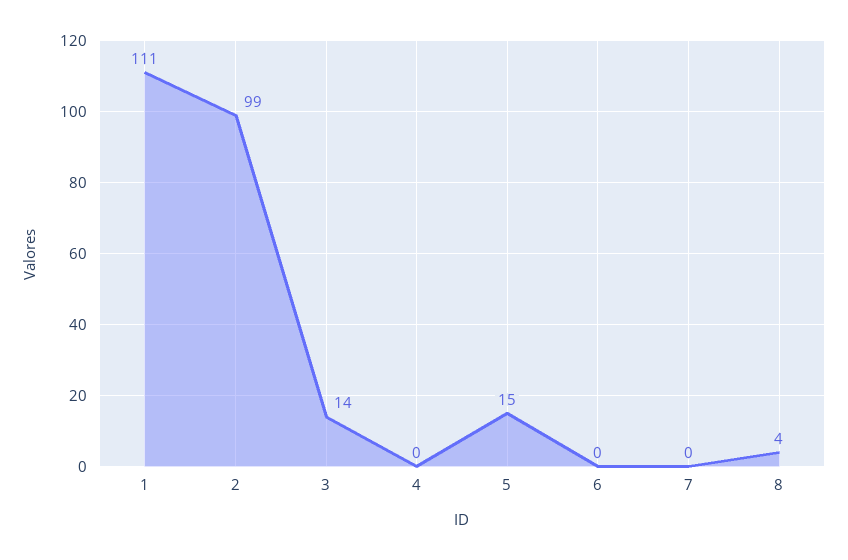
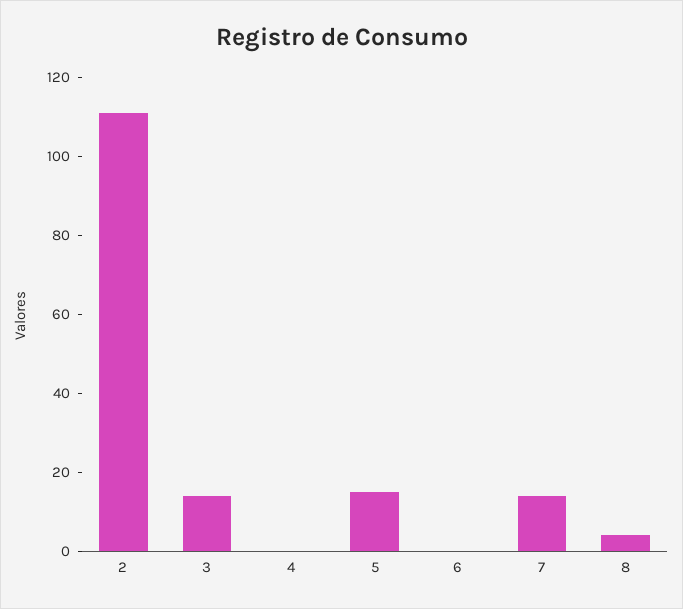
1: 111 -> none
2: 99 -> 110
7: 0 -> 15

